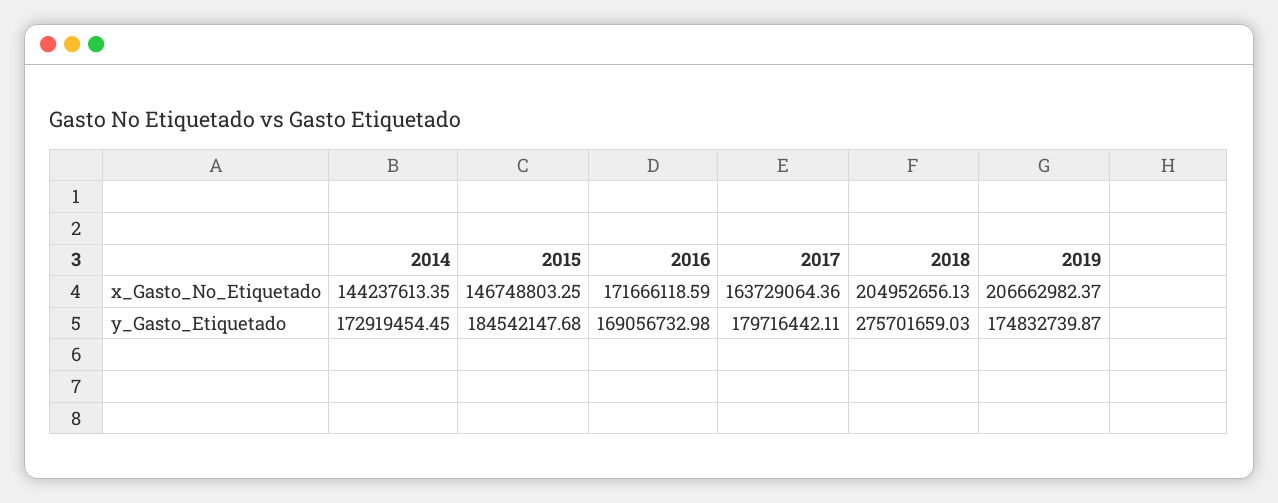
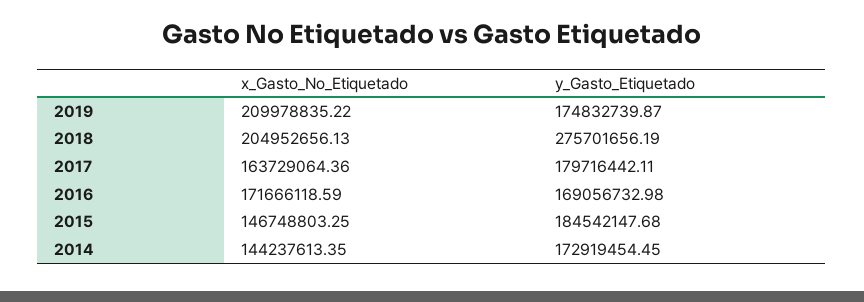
2019, x_Gasto_No_Etiquetado: 206662982.37 -> 209978835.22
2018, y_Gasto_Etiquetado: 275701659.03 -> 275701656.19

